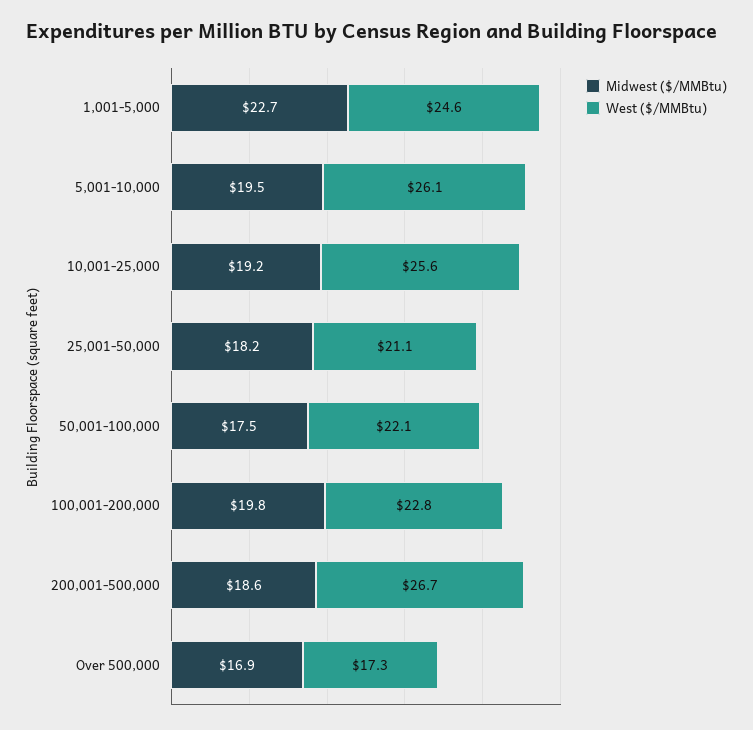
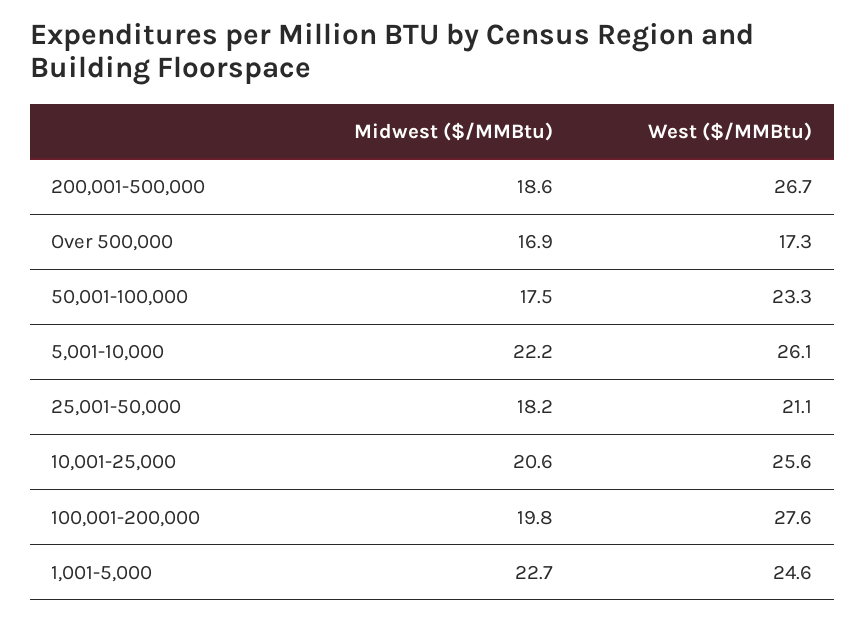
Midwest ($/MMBtu), 5,001-10,000: 19.5 -> 22.2
Midwest ($/MMBtu), 10,001-25,000: 19.2 -> 20.6
West ($/MMBtu), 50,001-100,000: 22.1 -> 23.3
West ($/MMBtu), 100,001-200,000: 22.8 -> 27.6

